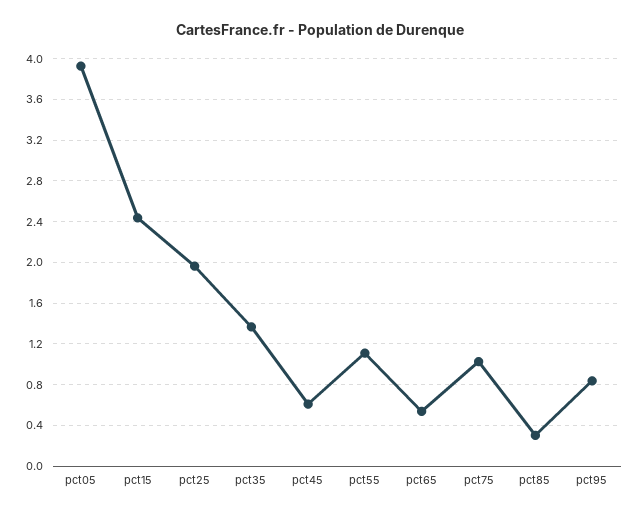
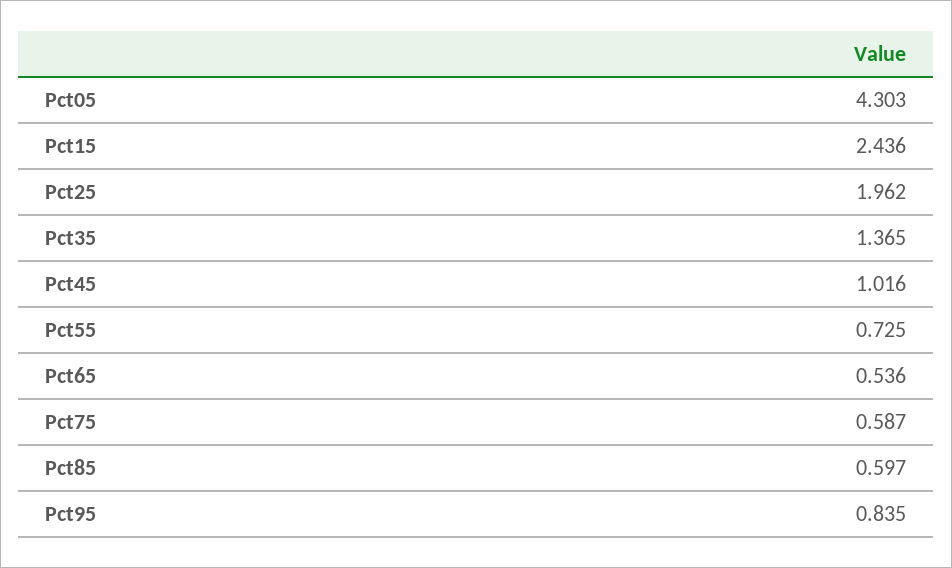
pct05: 3.9 -> 4.303
pct45: 0.6 -> 1.016
pct55: 1.1 -> 0.725
pct75: 1 -> 0.587
pct85: 0.3 -> 0.597

